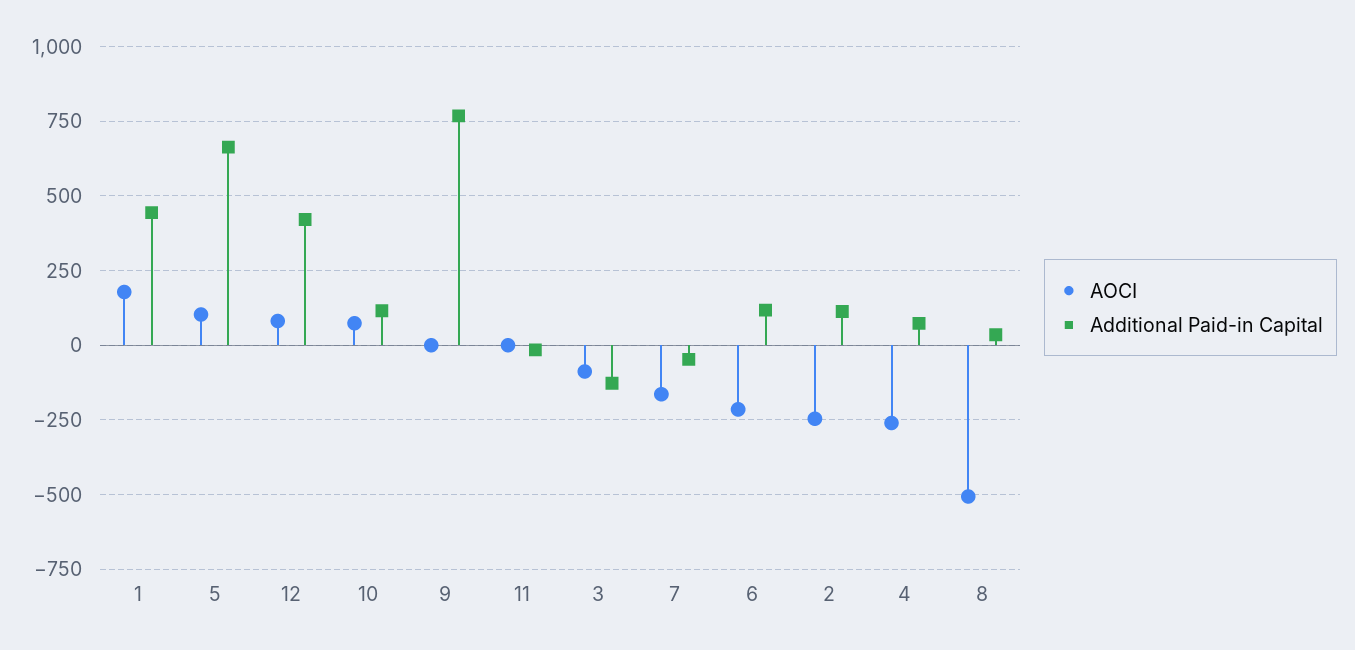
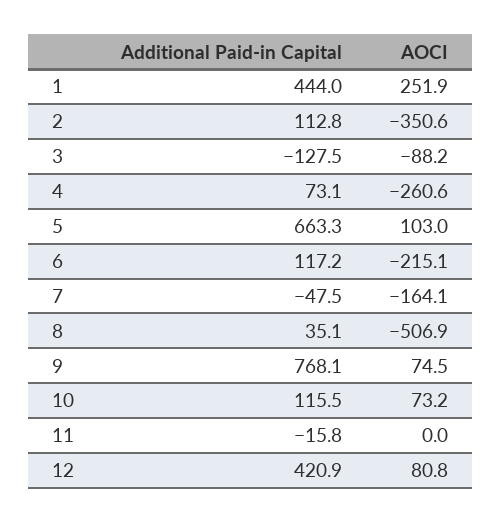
AOCI, 1: 175 -> 251.9
AOCI, 9: 0 -> 74.5
AOCI, 2: -250 -> -350.6

